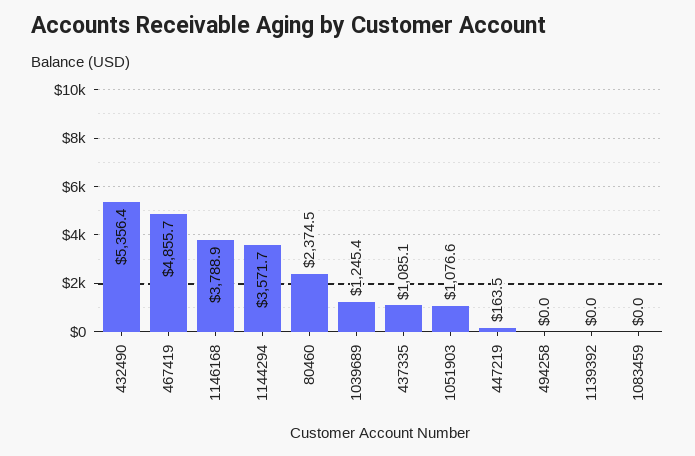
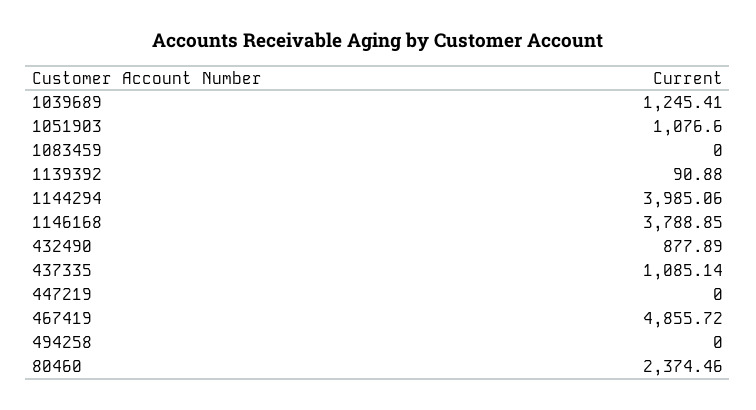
432490: 5356.4 -> 877.89
1144294: 3571.7 -> 3985.06
447219: 163.5 -> 0
1139392: 0 -> 90.88

